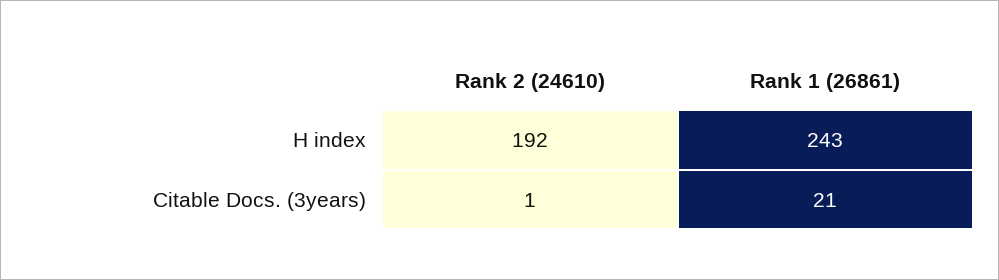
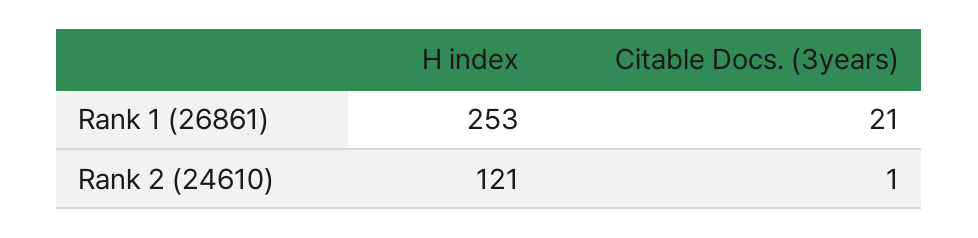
Rank 2 (24610), H index: 192 -> 121
Rank 1 (26861), H index: 243 -> 253

